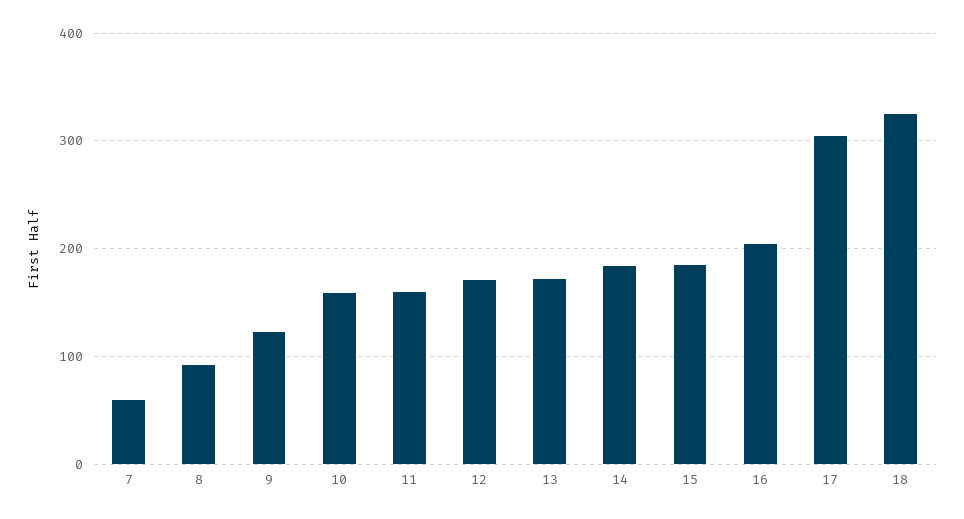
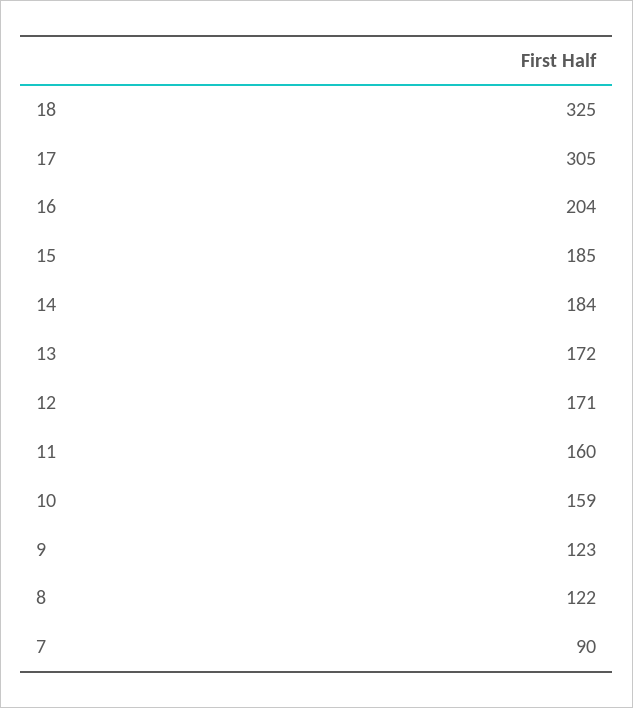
7: 60 -> 90
8: 90 -> 122

